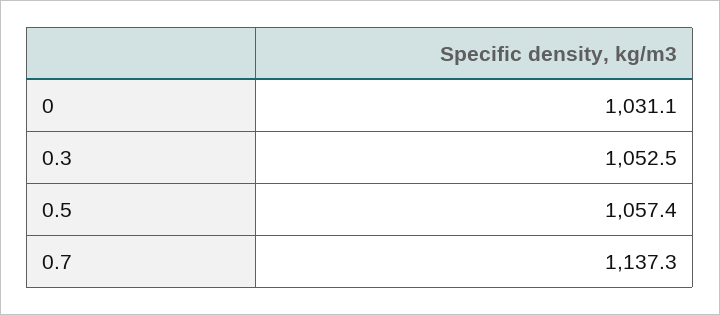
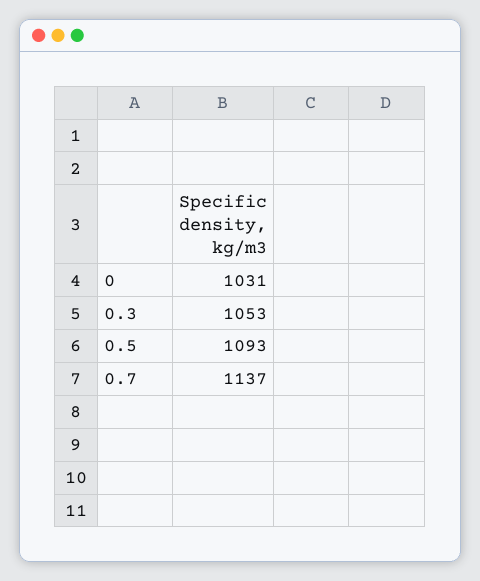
0.5: 1057.4 -> 1093

